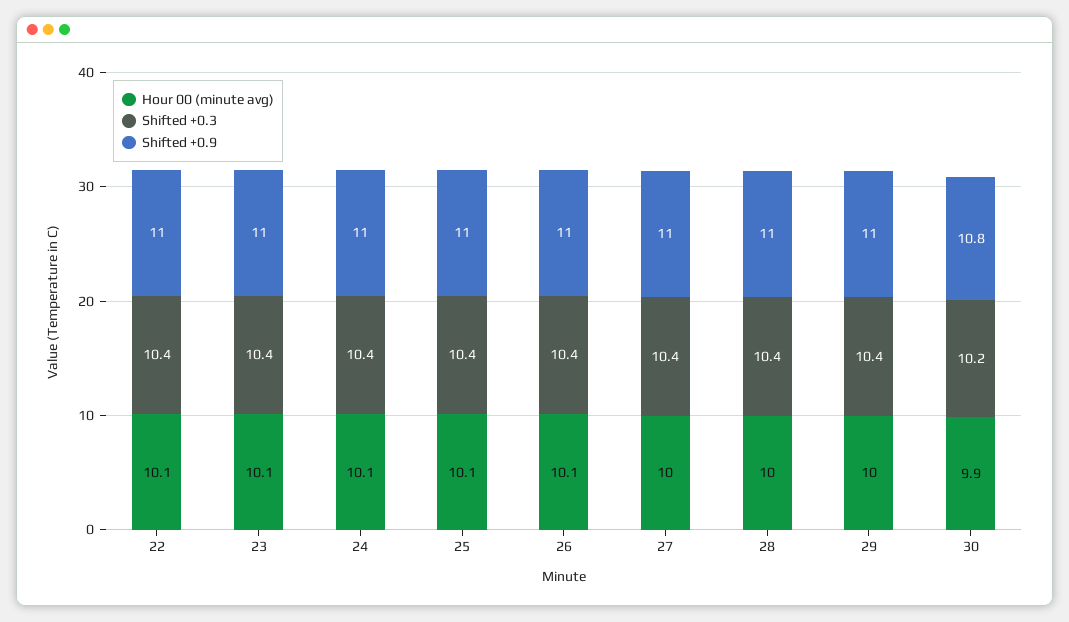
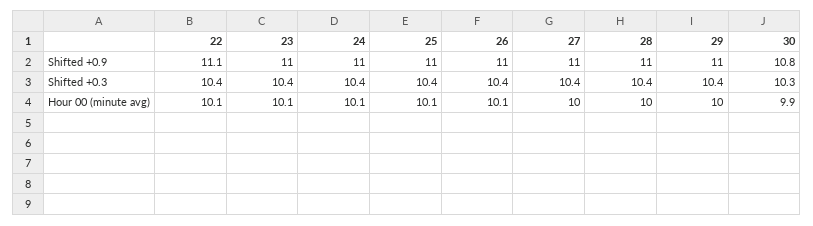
Shifted +0.9, 22: 11 -> 11.1
Shifted +0.3, 30: 10.2 -> 10.3

